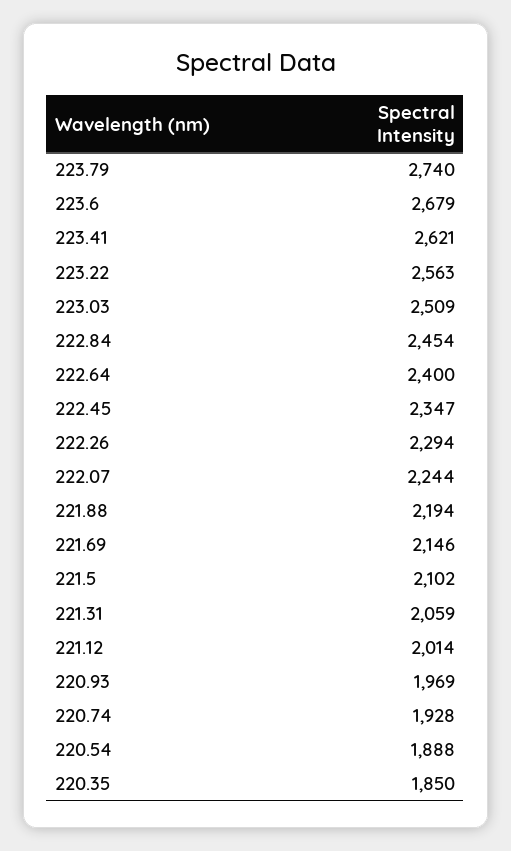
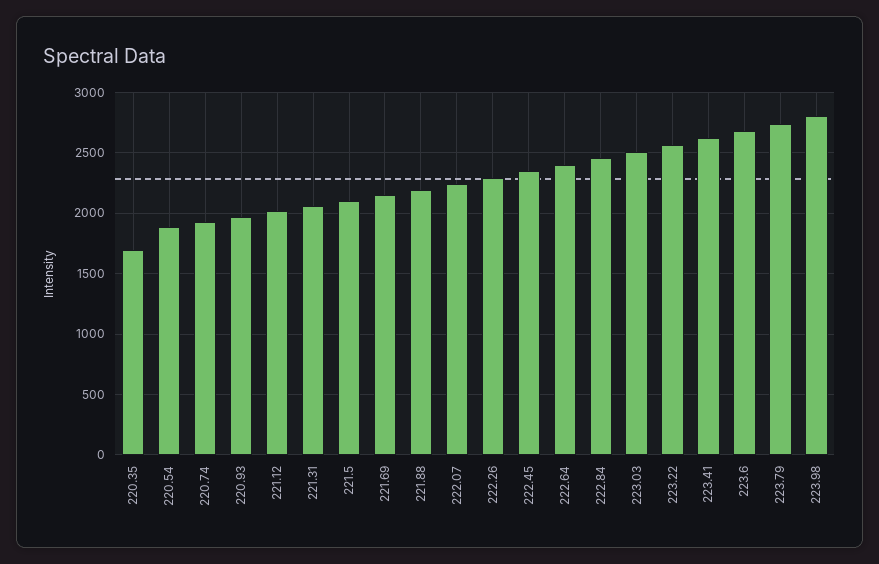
220.35: 1850 -> 1700
223.98: none -> 2800

